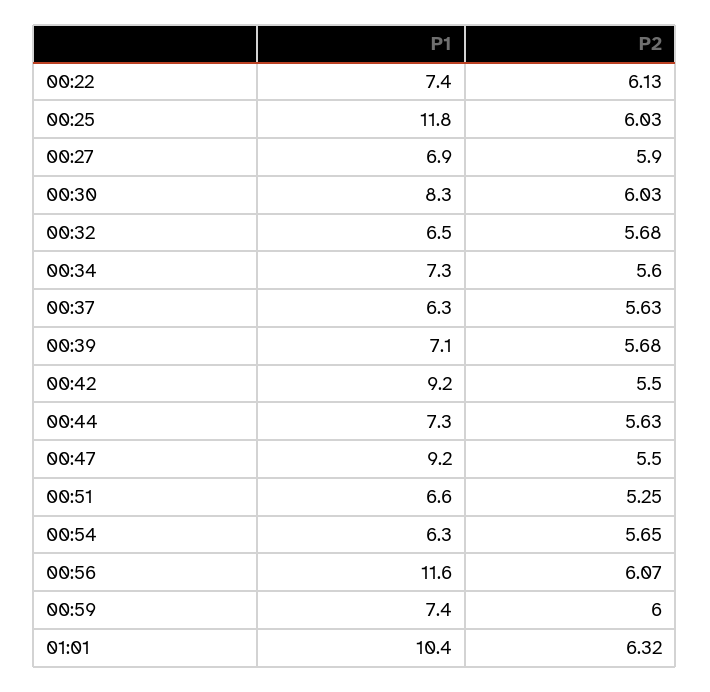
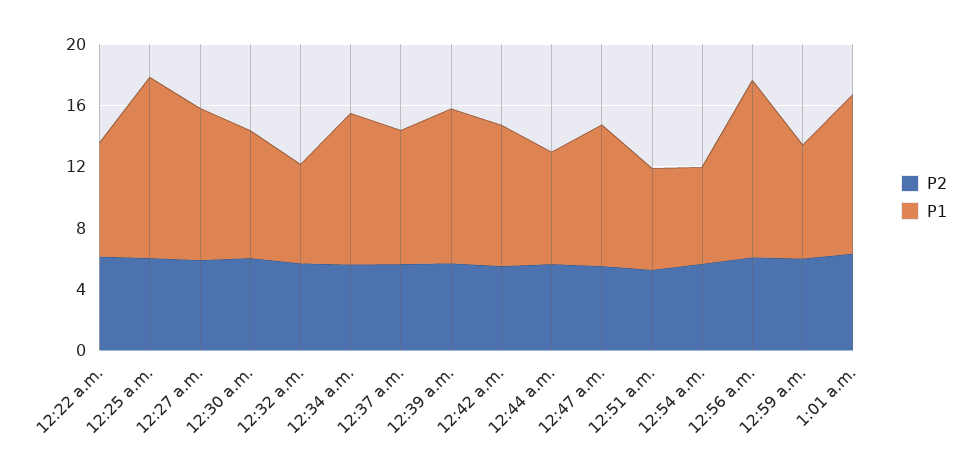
P1, 00:27: 6.9 -> 10
P1, 00:34: 7.3 -> 10
P1, 00:37: 6.3 -> 9
P1, 00:39: 7.1 -> 10

